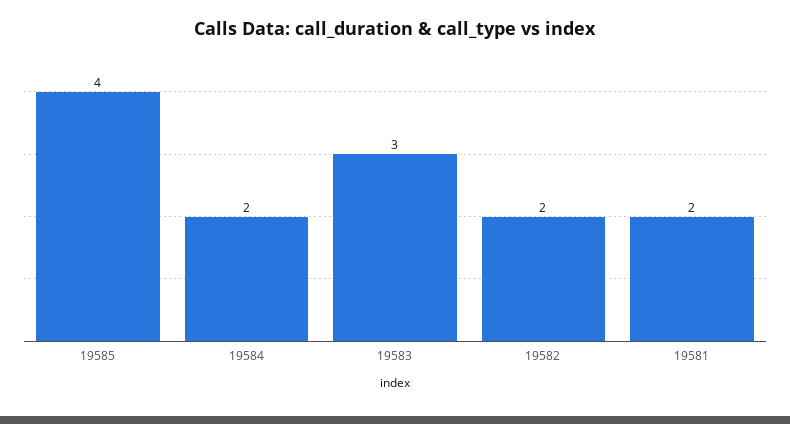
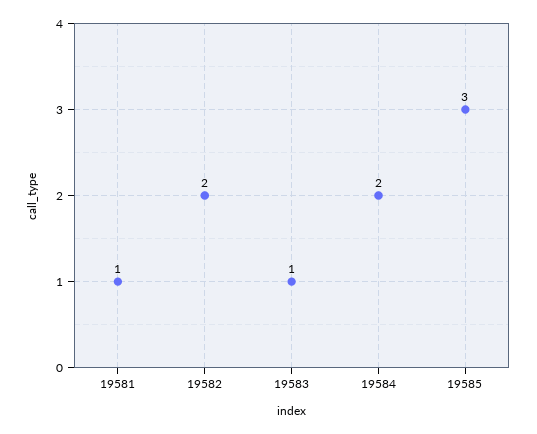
19585: 4 -> 3
19583: 3 -> 1
19581: 2 -> 1

